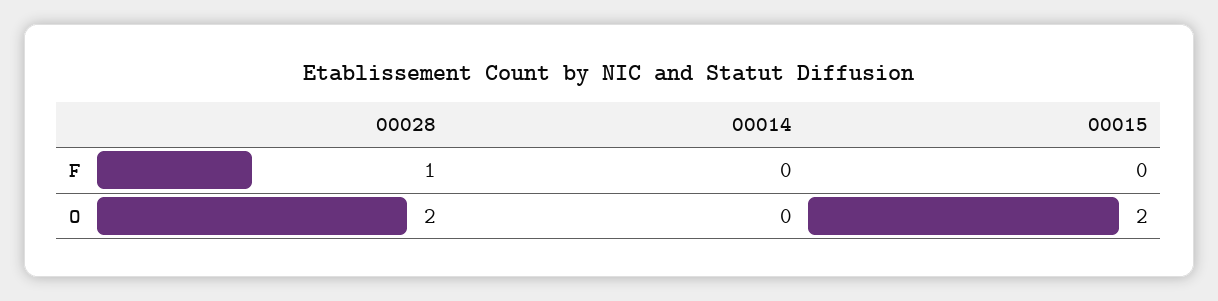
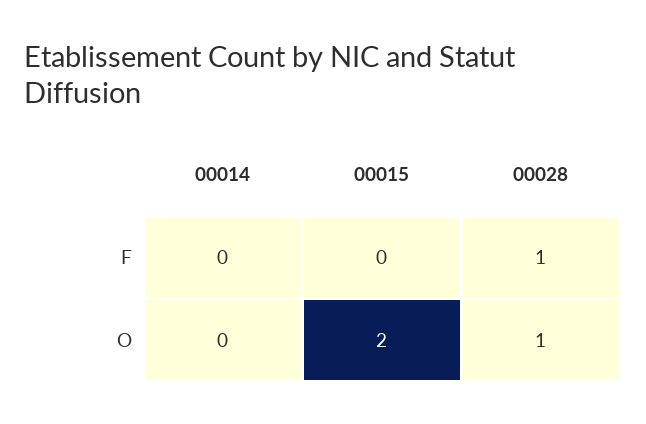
00028, O: 2 -> 1

